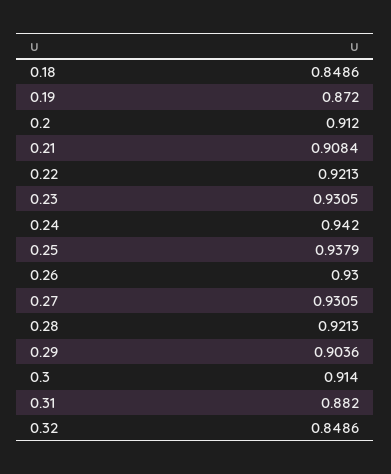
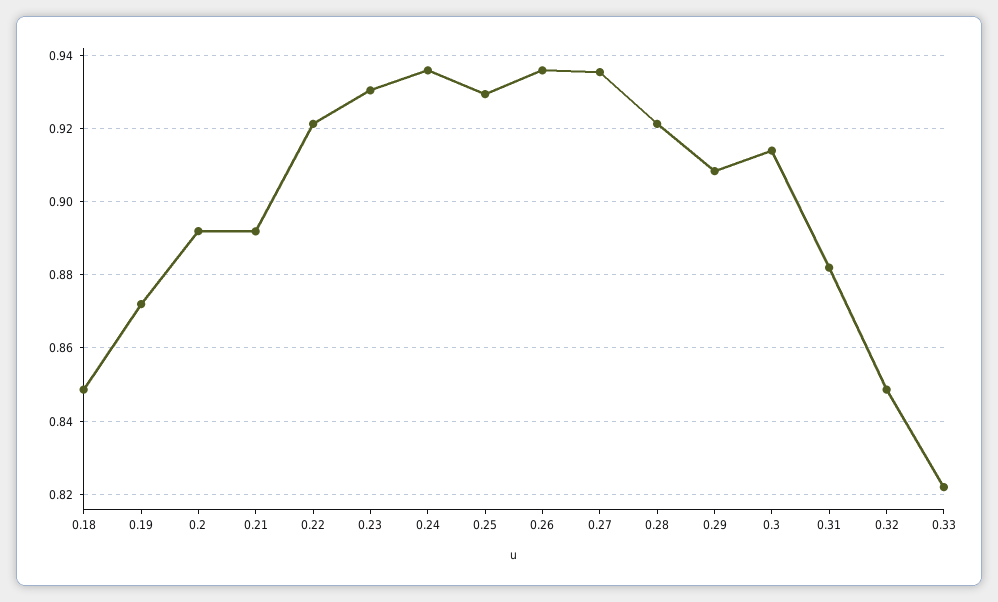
0.2: 0.912 -> 0.892
0.21: 0.9084 -> 0.892
0.24: 0.942 -> 0.936
0.25: 0.9379 -> 0.93
0.26: 0.93 -> 0.936
0.27: 0.9305 -> 0.936
0.29: 0.9036 -> 0.908
0.33: none -> 0.822

